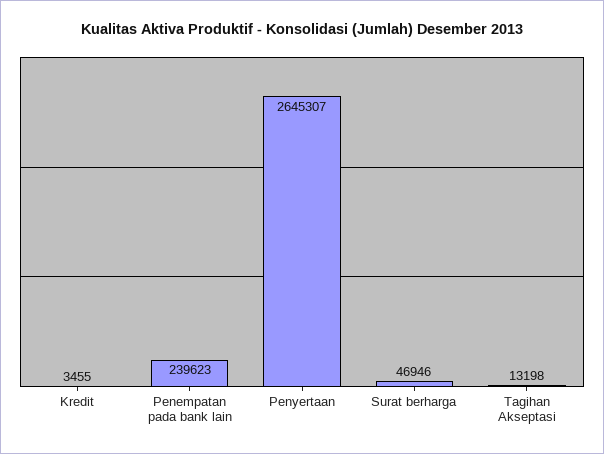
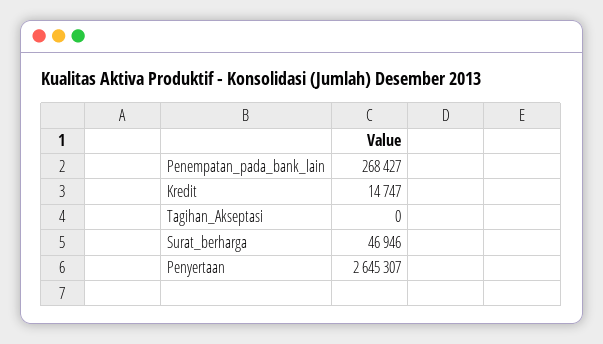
Kredit: 3455 -> 14747
Penempatan pada bank lain: 239623 -> 268427
Tagihan Akseptasi: 13198 -> 0

